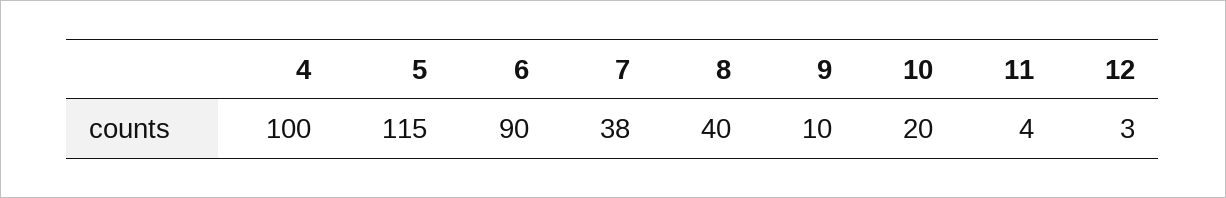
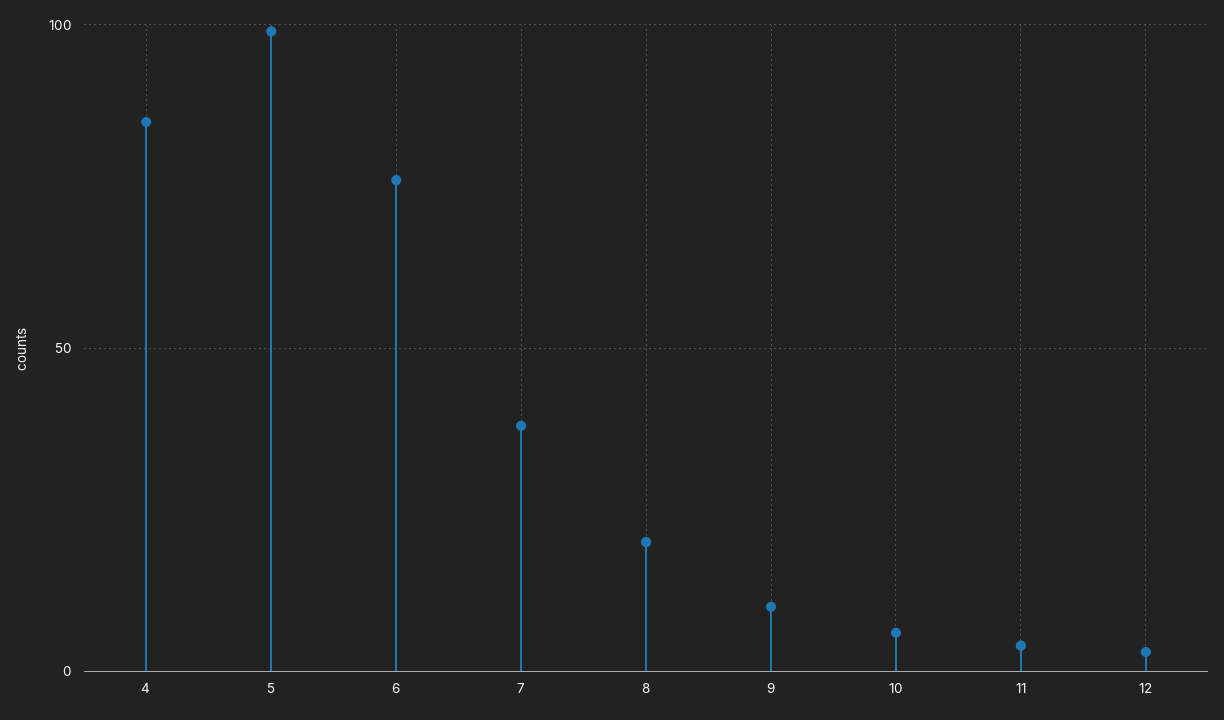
4: 100 -> 85
5: 115 -> 100
6: 90 -> 75
8: 40 -> 20
10: 20 -> 5

